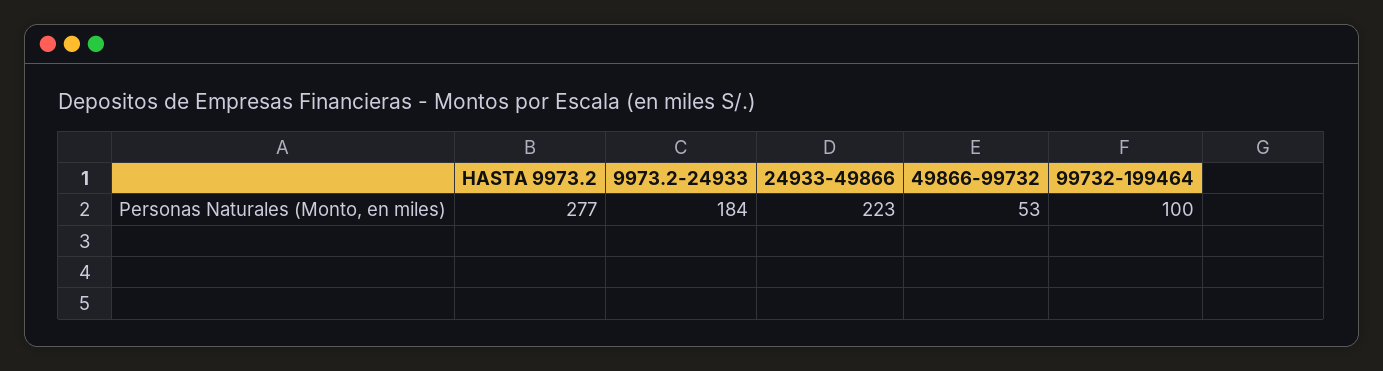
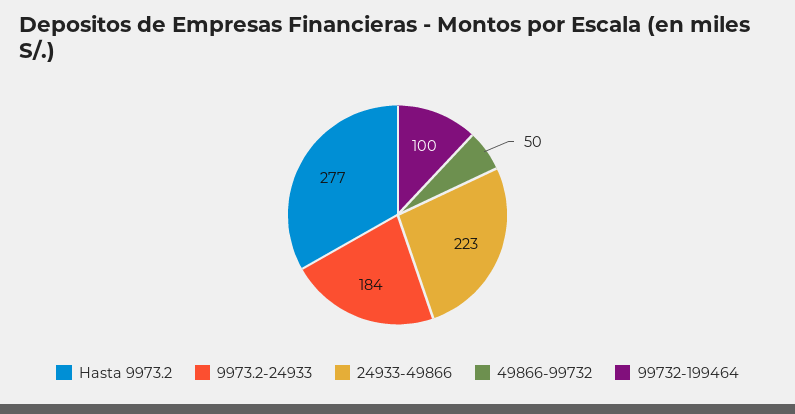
49866-99732: 53 -> 50

